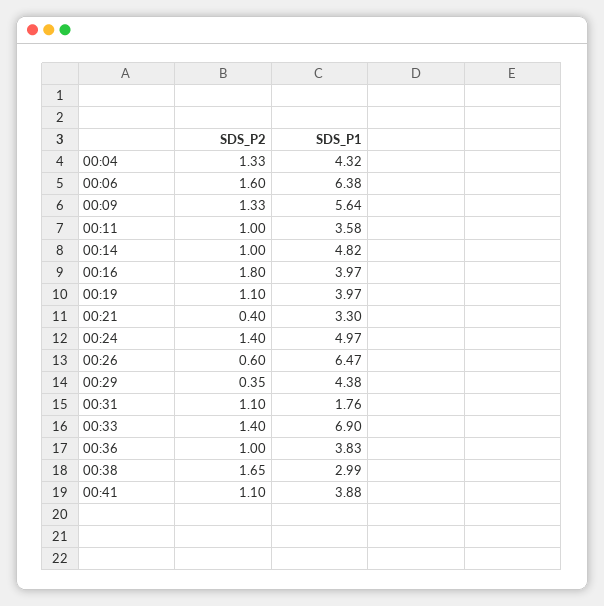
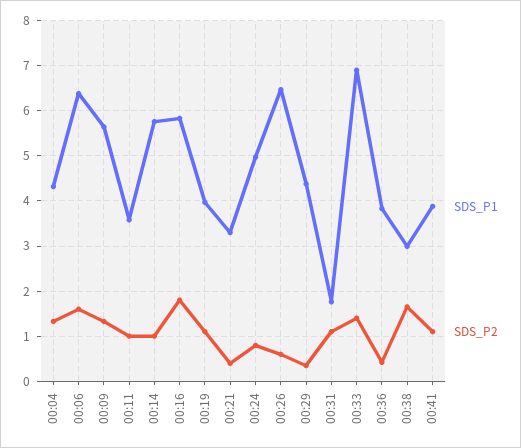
SDS_P1, 00:14: 4.82 -> 5.8
SDS_P1, 00:16: 3.97 -> 5.8
SDS_P2, 00:24: 1.4 -> 0.8
SDS_P2, 00:36: 1 -> 0.4

